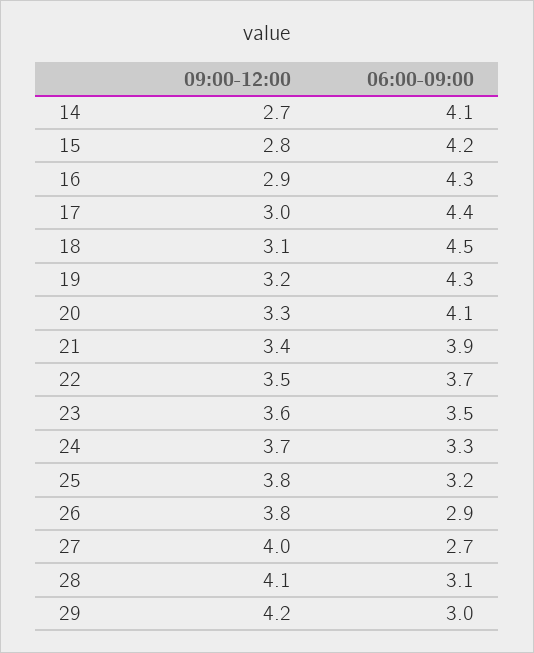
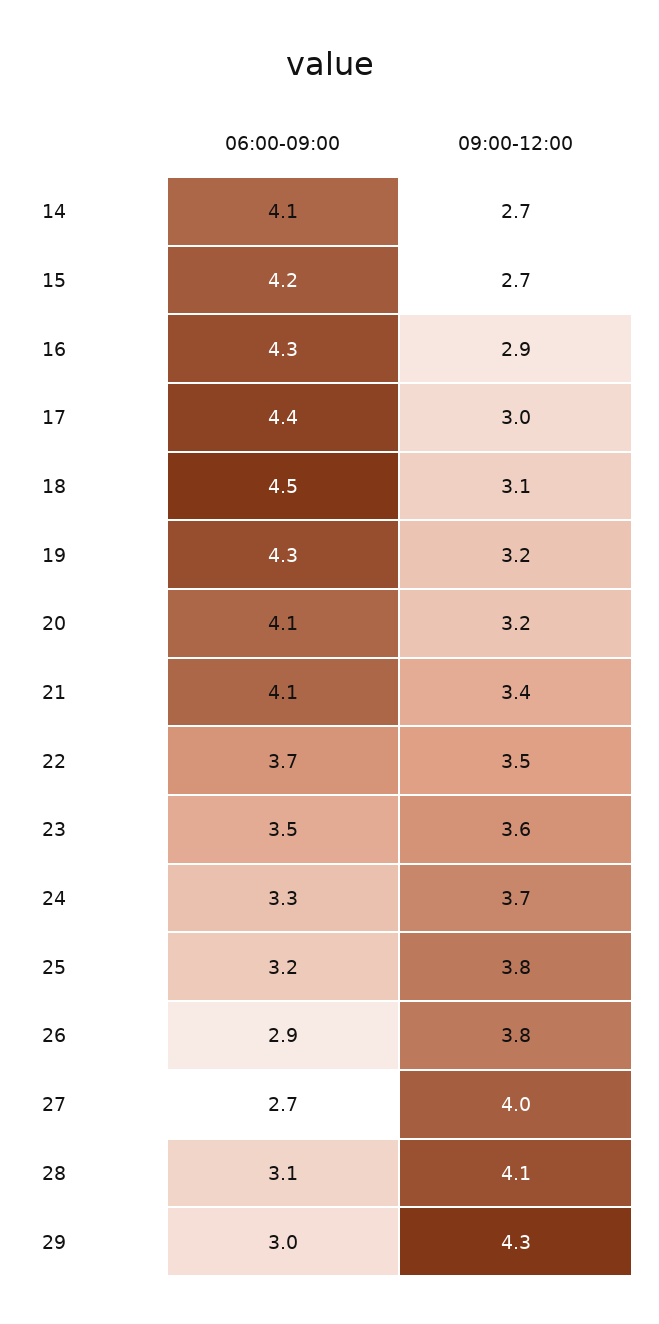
09:00-12:00, 15: 2.8 -> 2.7
09:00-12:00, 20: 3.3 -> 3.2
06:00-09:00, 21: 3.9 -> 4.1
09:00-12:00, 29: 4.2 -> 4.3

